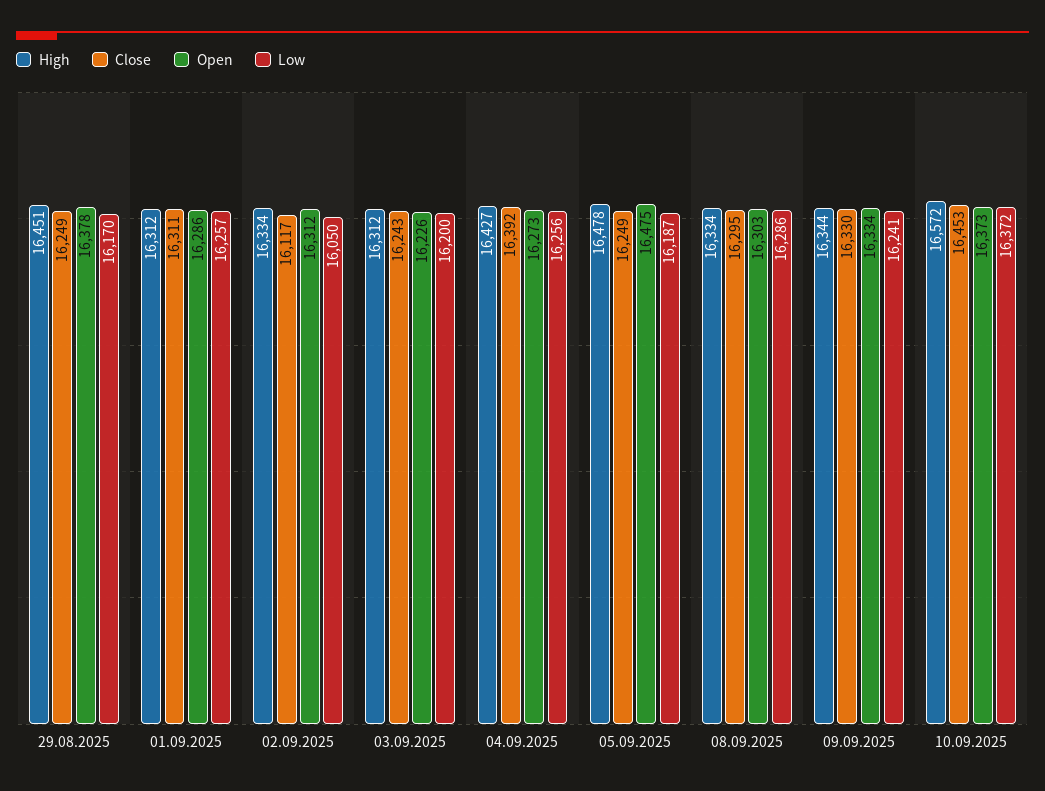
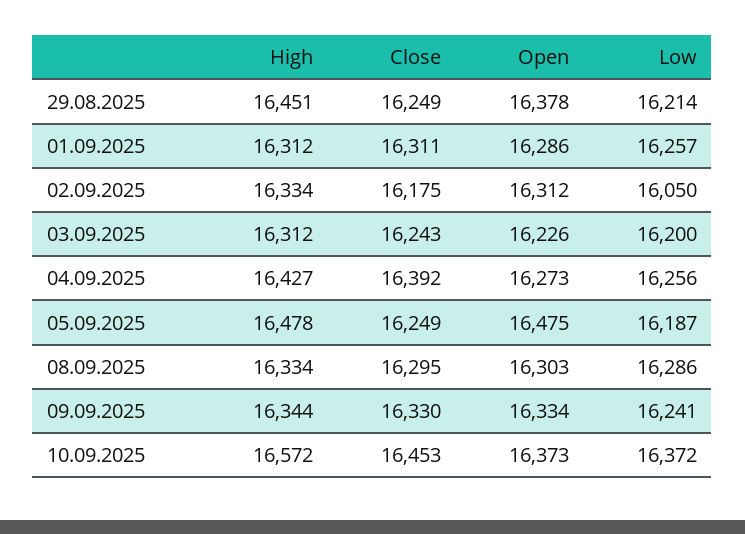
Low, 29.08.2025: 16170 -> 16214
Close, 02.09.2025: 16117 -> 16175

